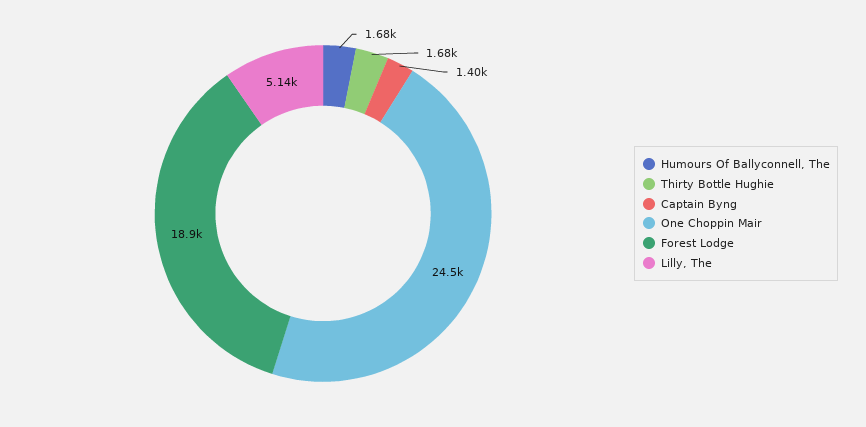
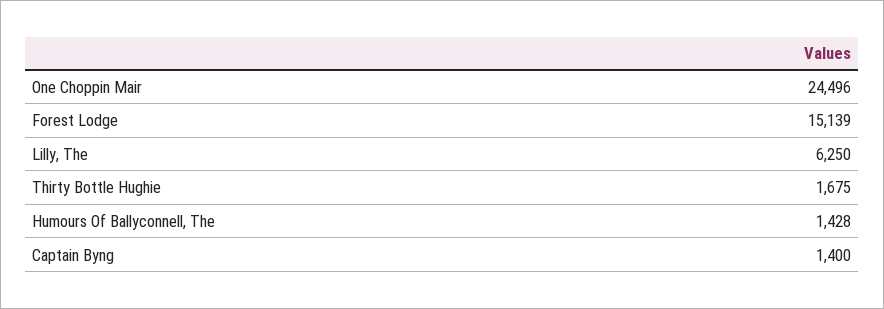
Humours Of Ballyconnell, The: 1680 -> 1428
Forest Lodge: 18900 -> 15139
Lilly, The: 5140 -> 6250

